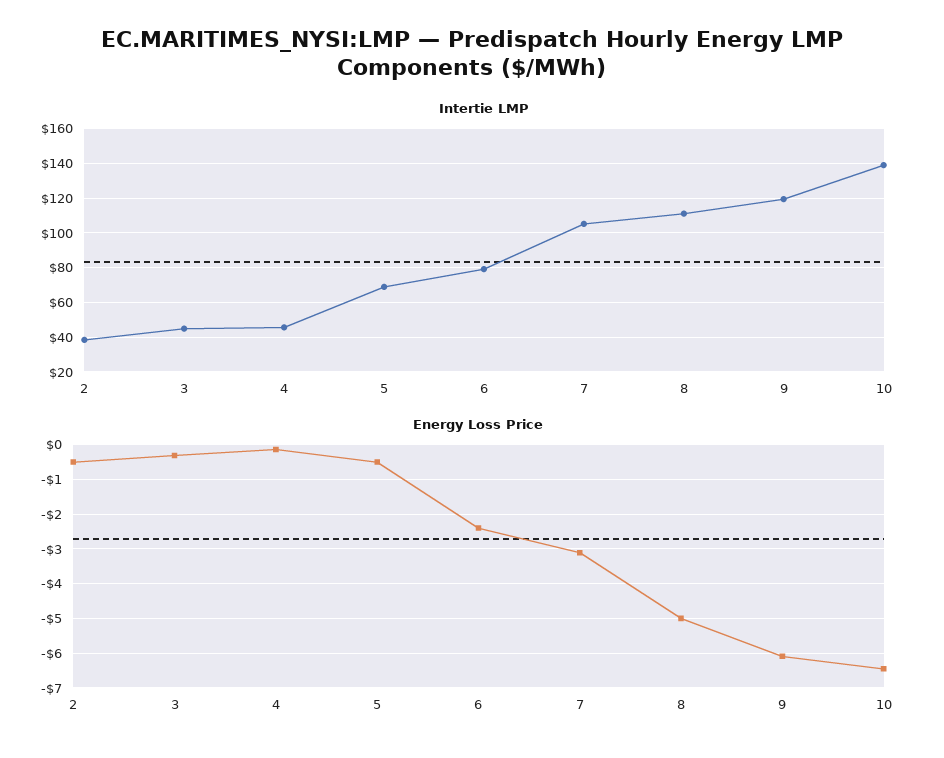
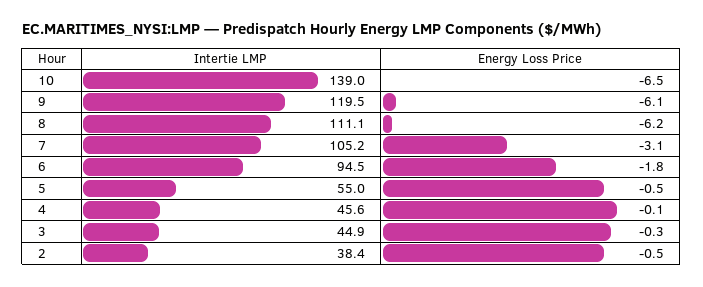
Intertie LMP, 5: 70 -> 55
Intertie LMP, 6: 80 -> 94.5
Energy Loss Price, 6: -2.4 -> -1.8
Energy Loss Price, 8: -5 -> -6.2

